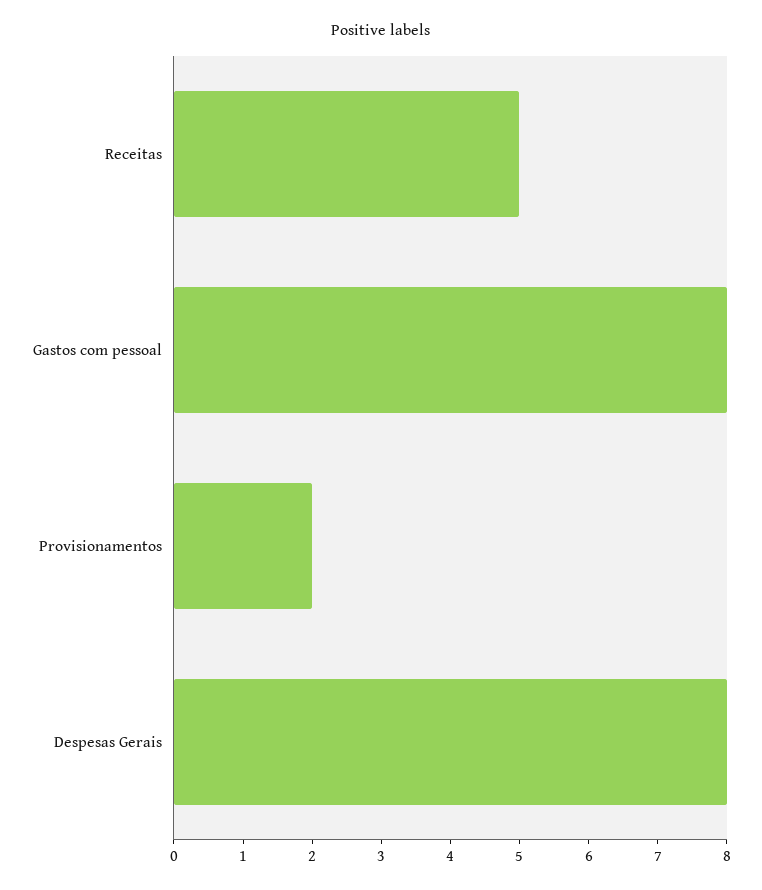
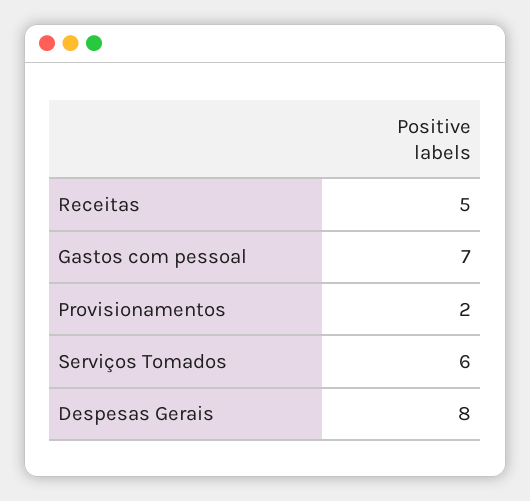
Gastos com pessoal: 8 -> 7
Serviços Tomados: none -> 6

